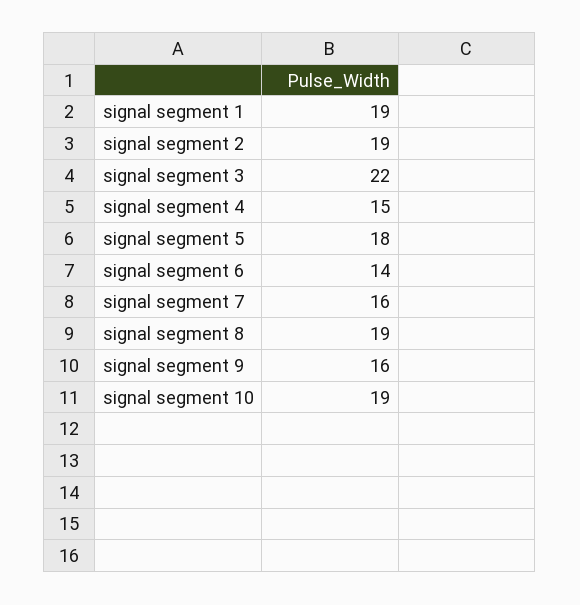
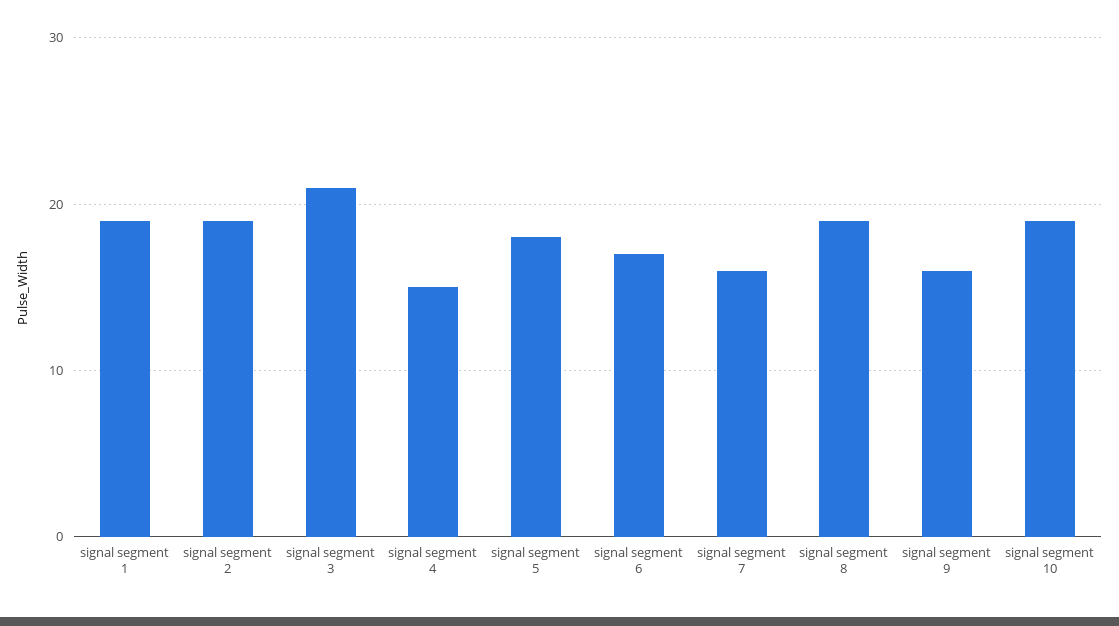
signal segment 3: 22 -> 21
signal segment 6: 14 -> 17

